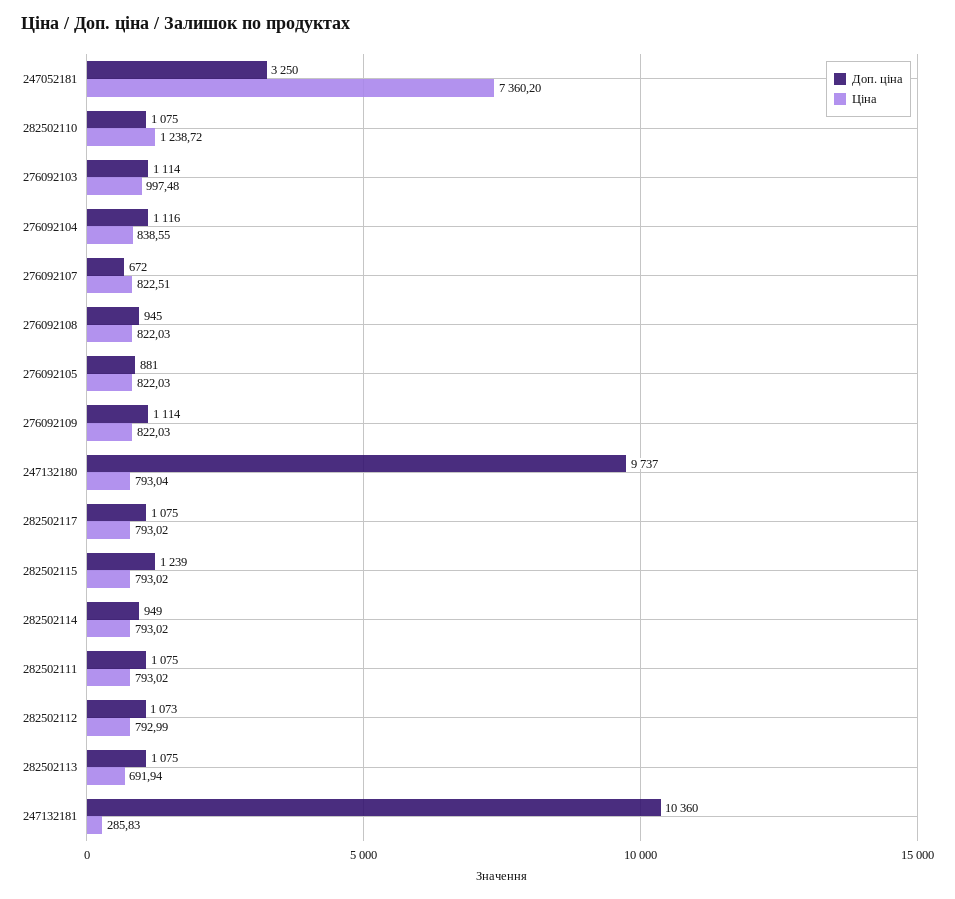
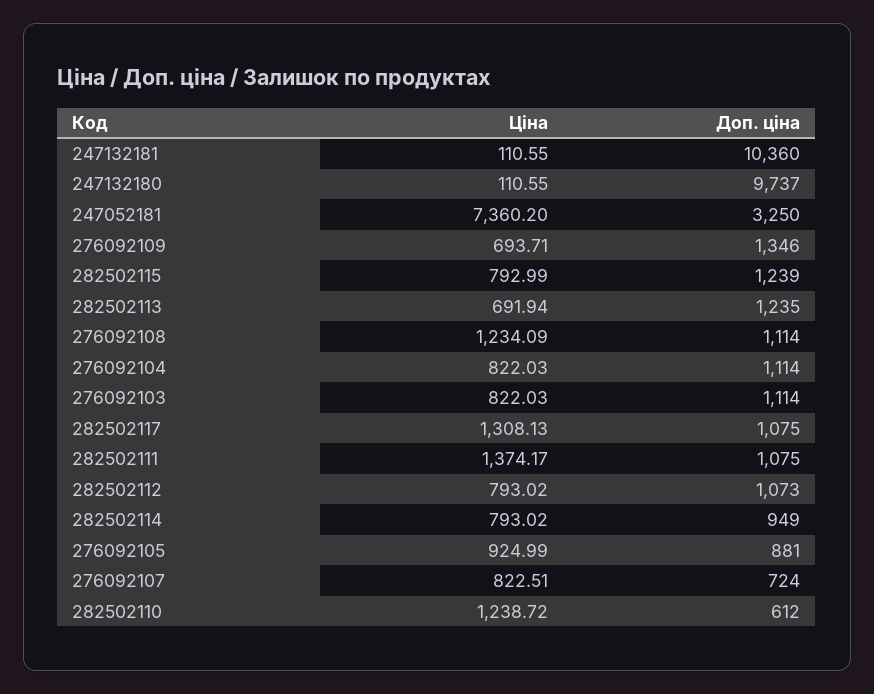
Доп. ціна, 282502110: 1075 -> 612
Ціна, 276092103: 997.48 -> 822.03
Доп. ціна, 276092104: 1116 -> 1114
Ціна, 276092104: 838.55 -> 822.03
Доп. ціна, 276092107: 672 -> 724
Доп. ціна, 276092108: 945 -> 1114
Ціна, 276092108: 822.03 -> 1234.09
Ціна, 276092105: 822.03 -> 924.99
Доп. ціна, 276092109: 1114 -> 1346
Ціна, 276092109: 822.03 -> 693.71
Ціна, 247132180: 793.04 -> 110.55
Ціна, 282502117: 793.02 -> 1308.13
Ціна, 282502115: 793.02 -> 792.99
Ціна, 282502111: 793.02 -> 1374.17
Ціна, 282502112: 792.99 -> 793.02
Доп. ціна, 282502113: 1075 -> 1235
Ціна, 247132181: 285.83 -> 110.55

